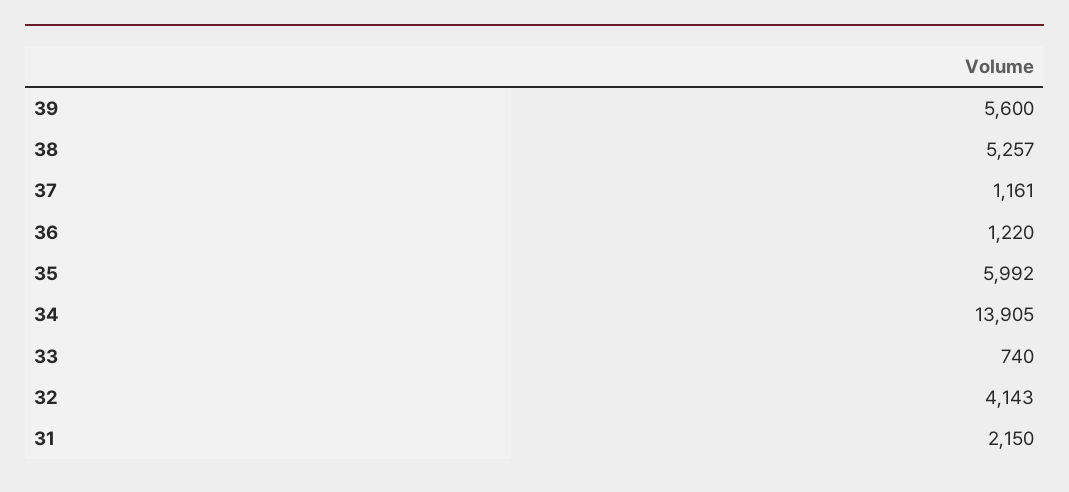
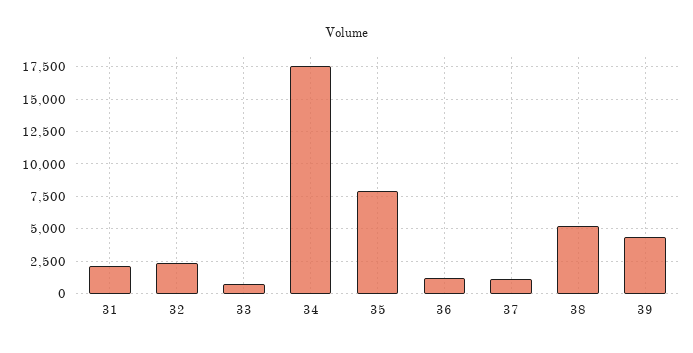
39: 5600 -> 4500
35: 5992 -> 8000
34: 13905 -> 17500
32: 4143 -> 2500

